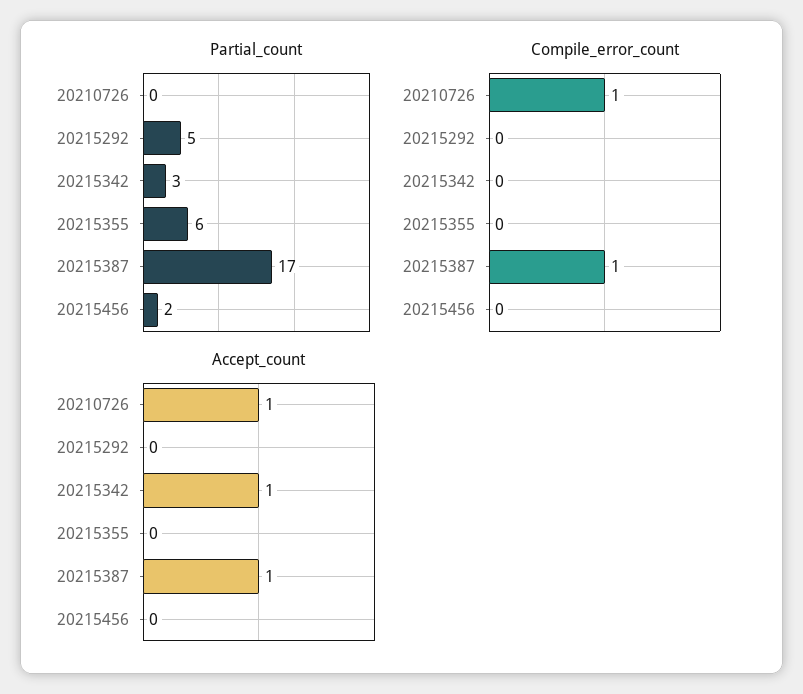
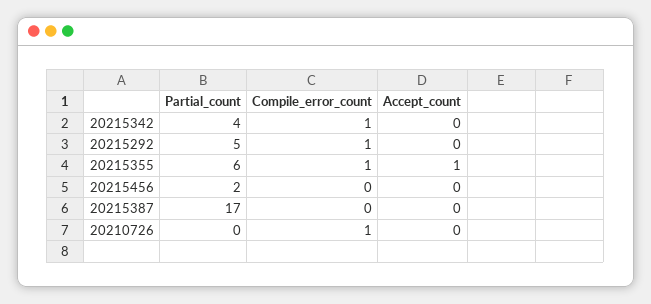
Partial_count, 20215342: 3 -> 4
Compile_error_count, 20215292: 0 -> 1
Compile_error_count, 20215342: 0 -> 1
Compile_error_count, 20215355: 0 -> 1
Compile_error_count, 20215387: 1 -> 0
Accept_count, 20210726: 1 -> 0
Accept_count, 20215342: 1 -> 0
Accept_count, 20215355: 0 -> 1
Accept_count, 20215387: 1 -> 0

